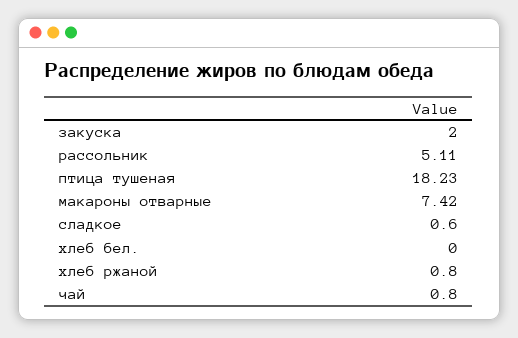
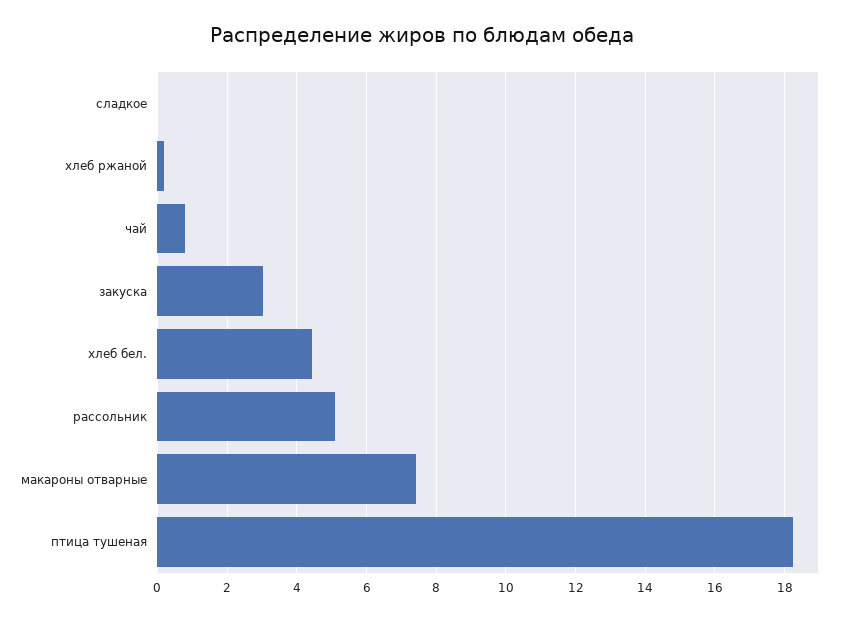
закуска: 2 -> 3
сладкое: 0.6 -> 0
хлеб бел.: 0 -> 4.4
хлеб ржаной: 0.8 -> 0.2

